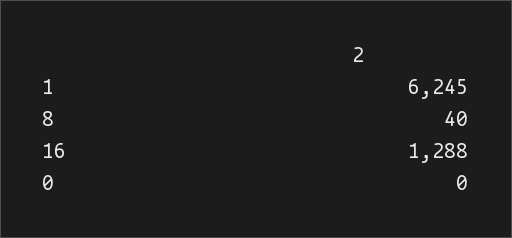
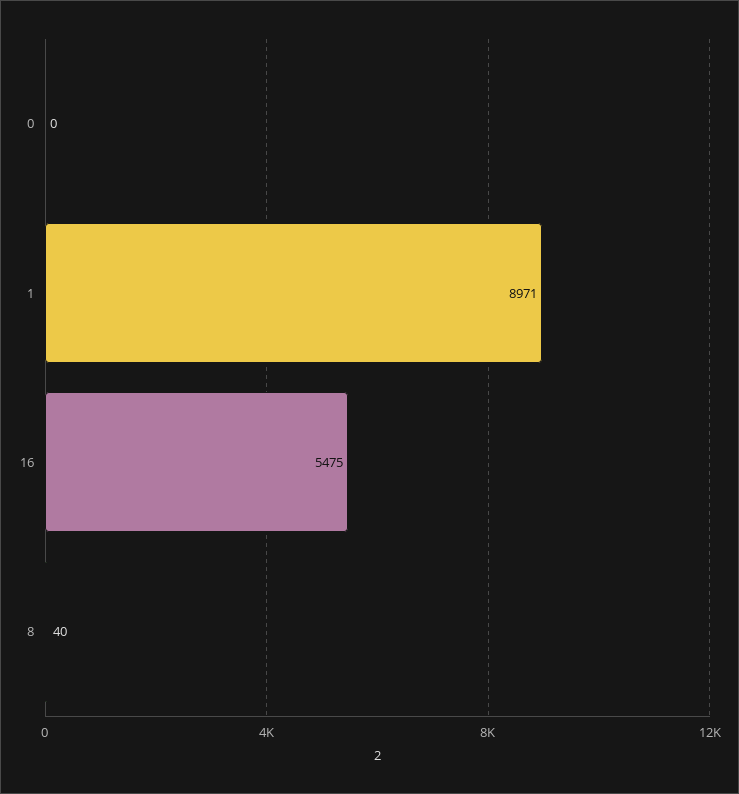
1: 6245 -> 8971
16: 1288 -> 5475

